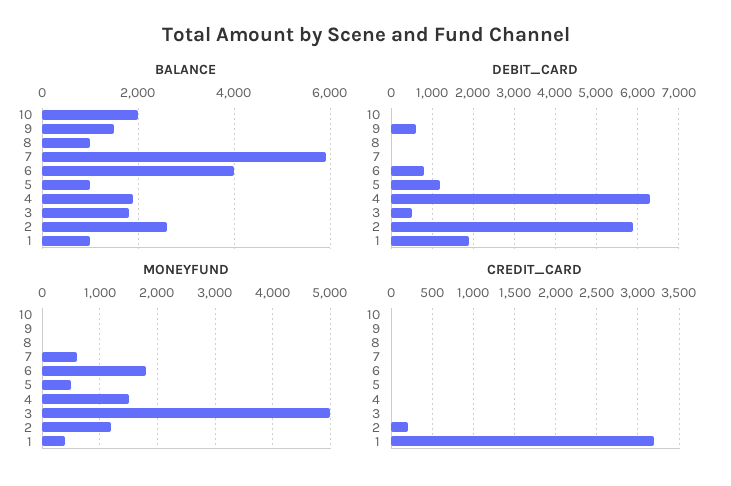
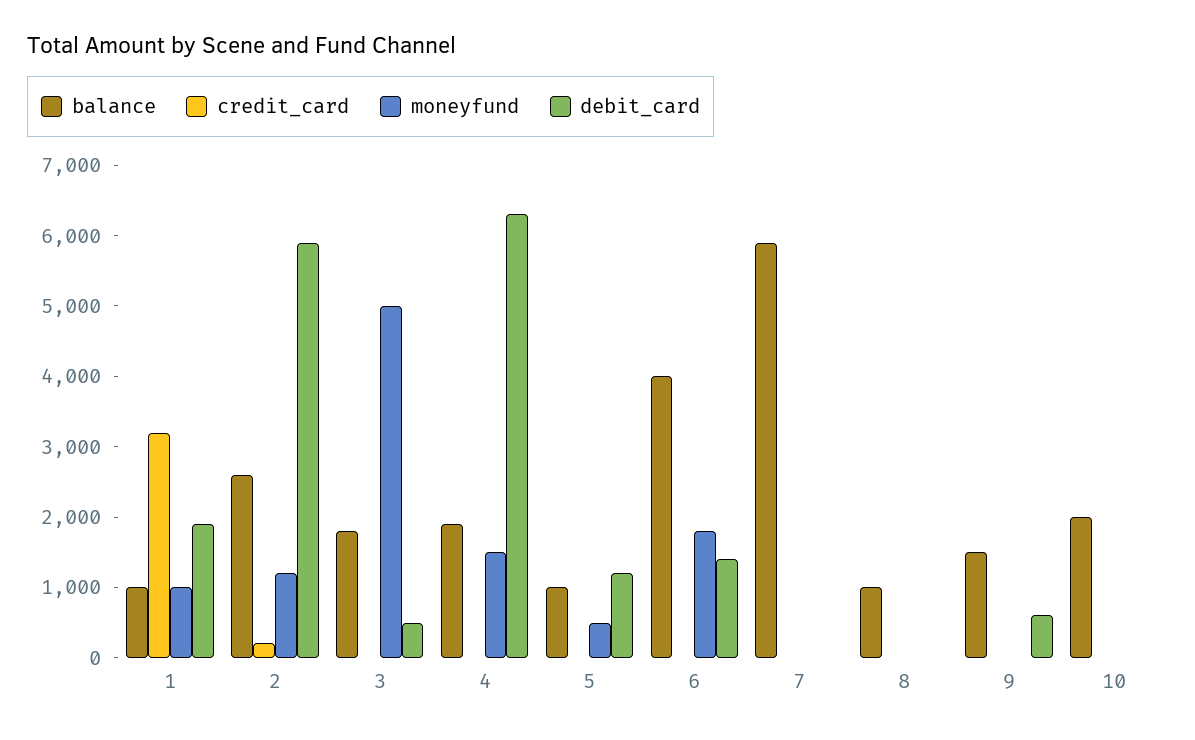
DEBIT_CARD, 6: 800 -> 1400
MONEYFUND, 7: 600 -> 0
MONEYFUND, 1: 400 -> 1000

